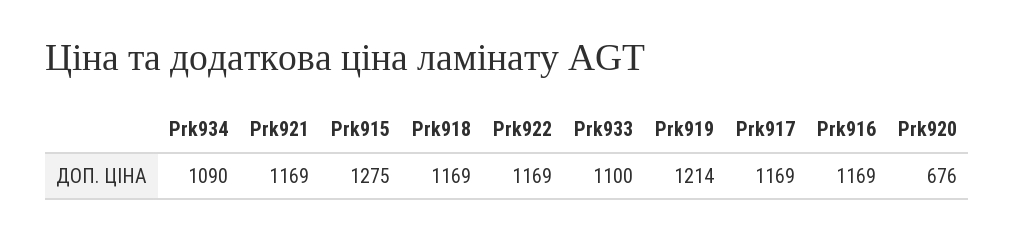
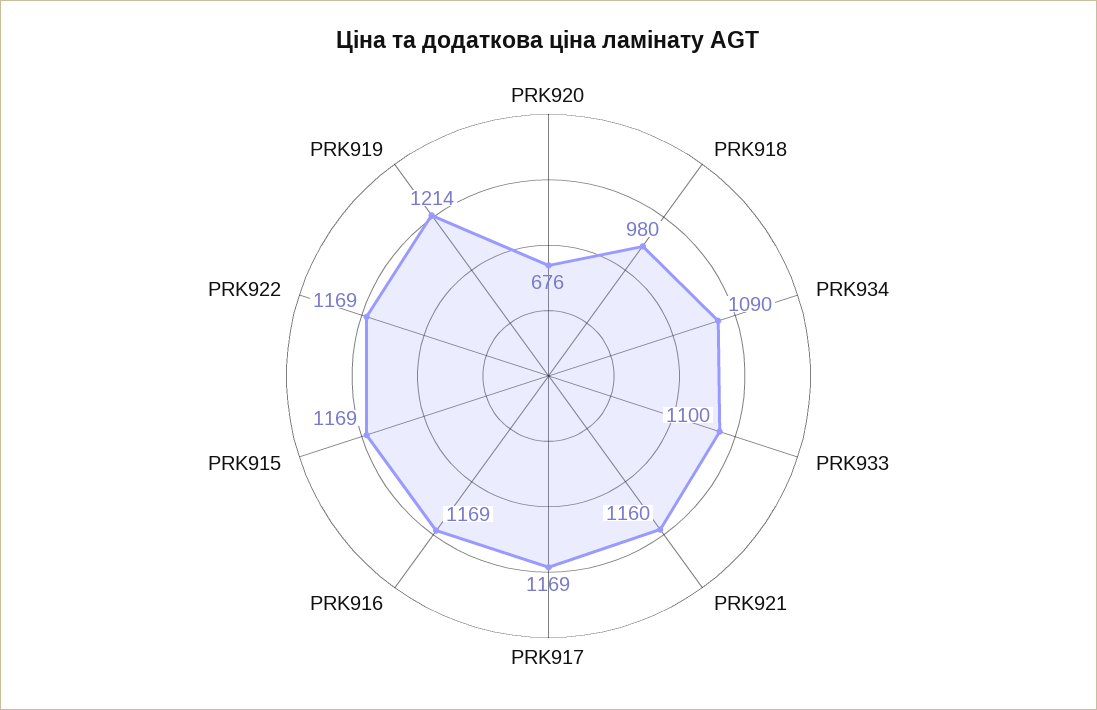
Prk921: 1169 -> 1160
Prk915: 1275 -> 1169
Prk918: 1169 -> 980

